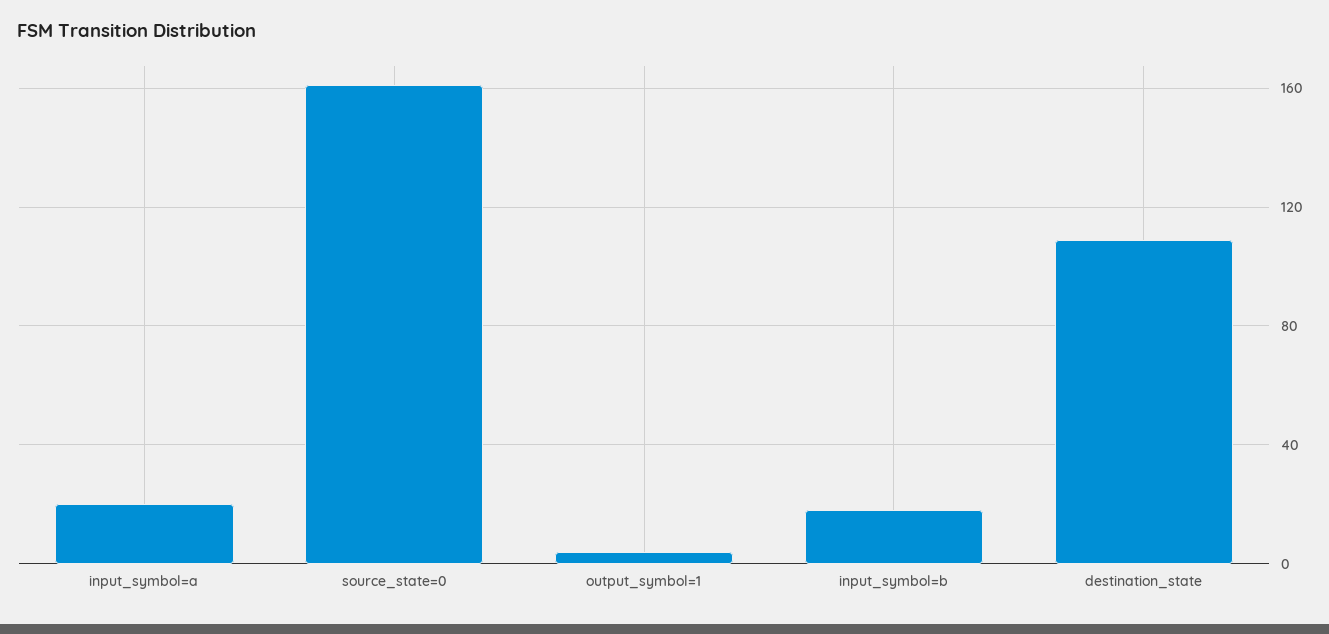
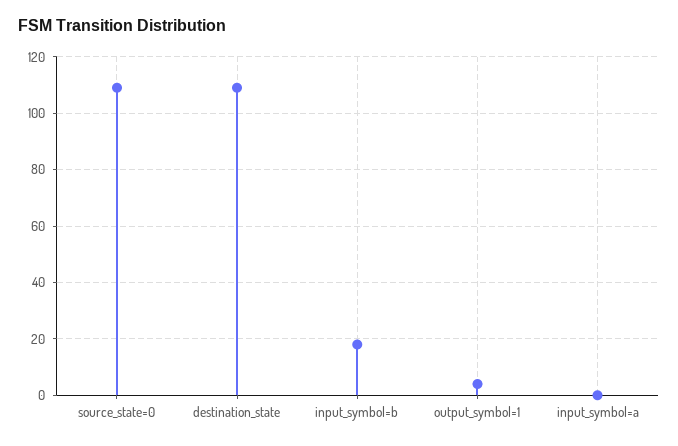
input_symbol=a: 20 -> 0
source_state=0: 160 -> 110

